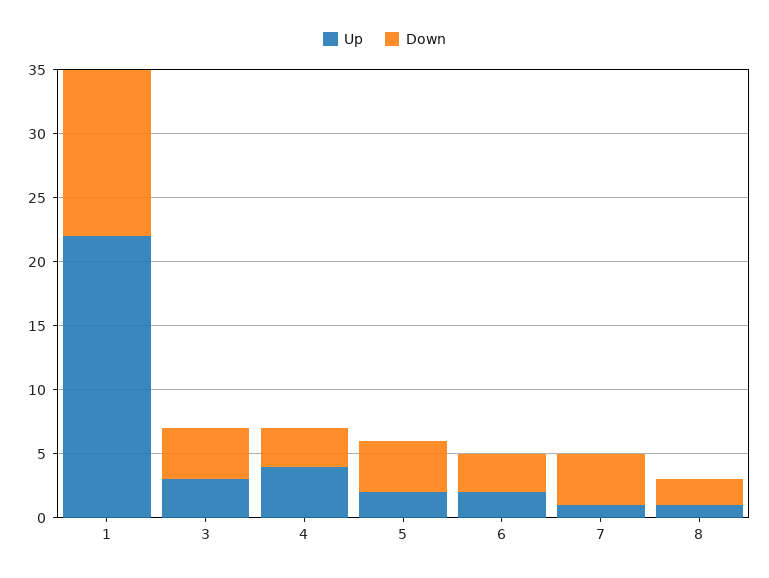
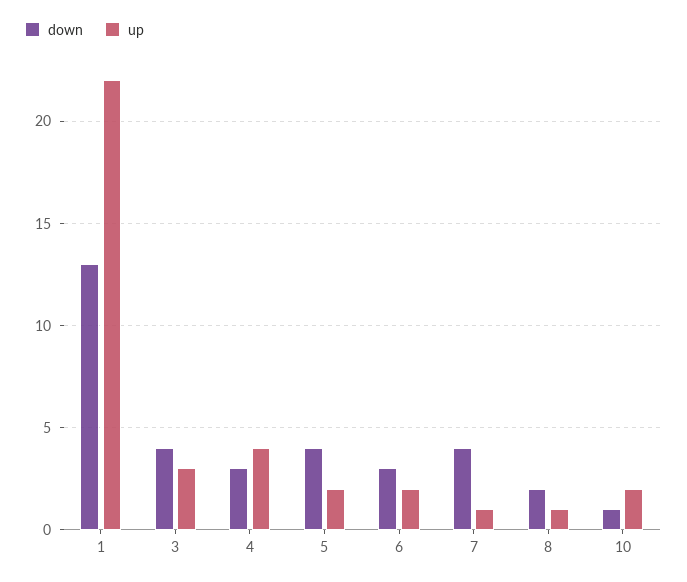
Down, 10: none -> 1
Up, 10: none -> 2

